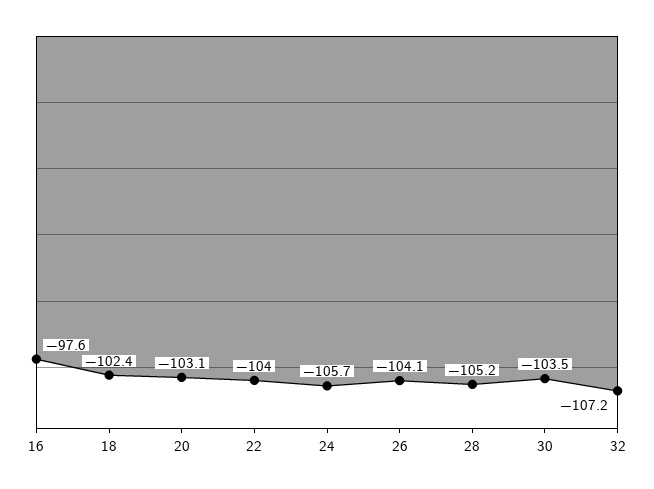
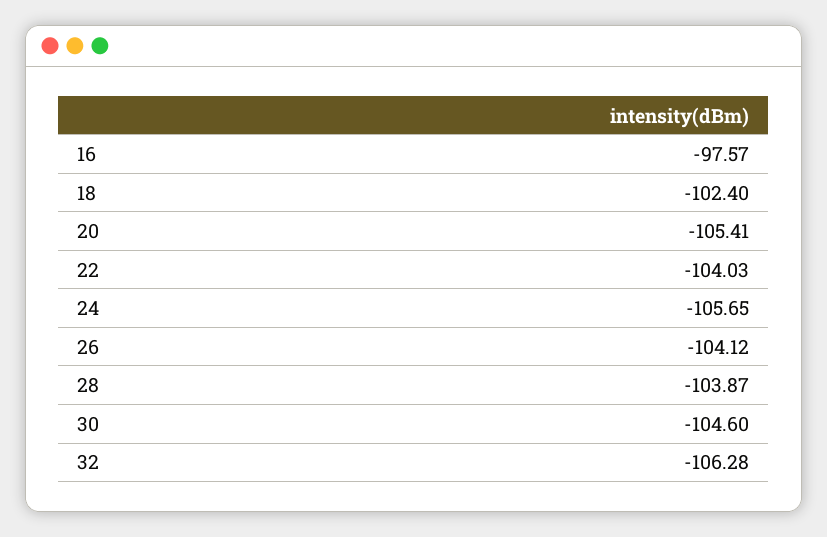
20: -103.1 -> -105.41
28: -105.2 -> -103.87
30: -103.5 -> -104.6
32: -107.2 -> -106.28

